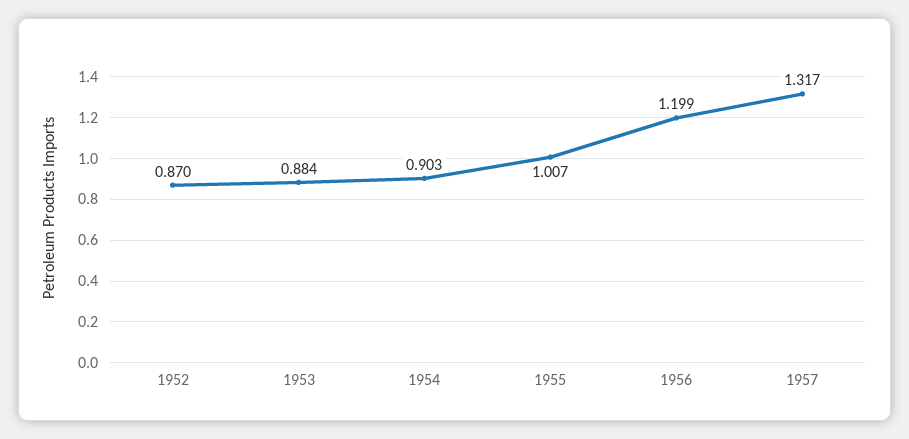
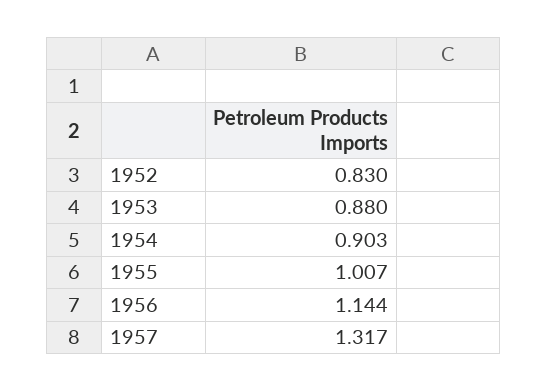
1952: 0.87 -> 0.83
1953: 0.884 -> 0.88
1956: 1.199 -> 1.144

